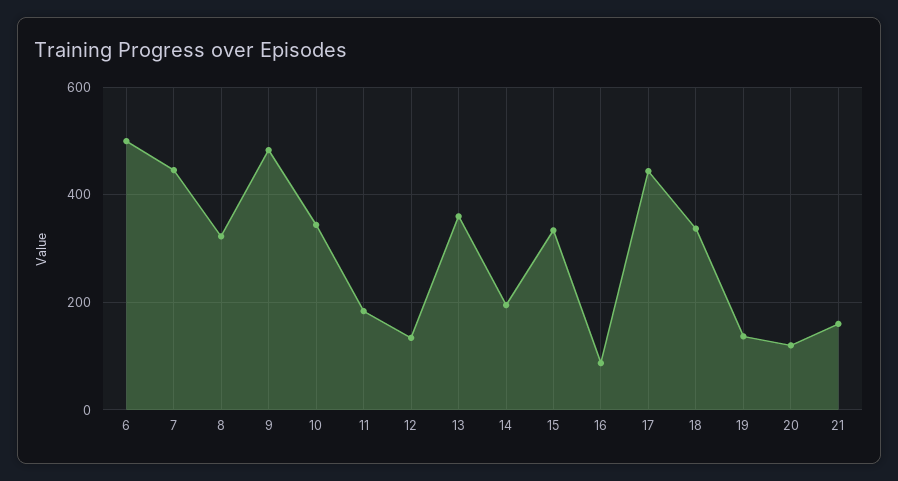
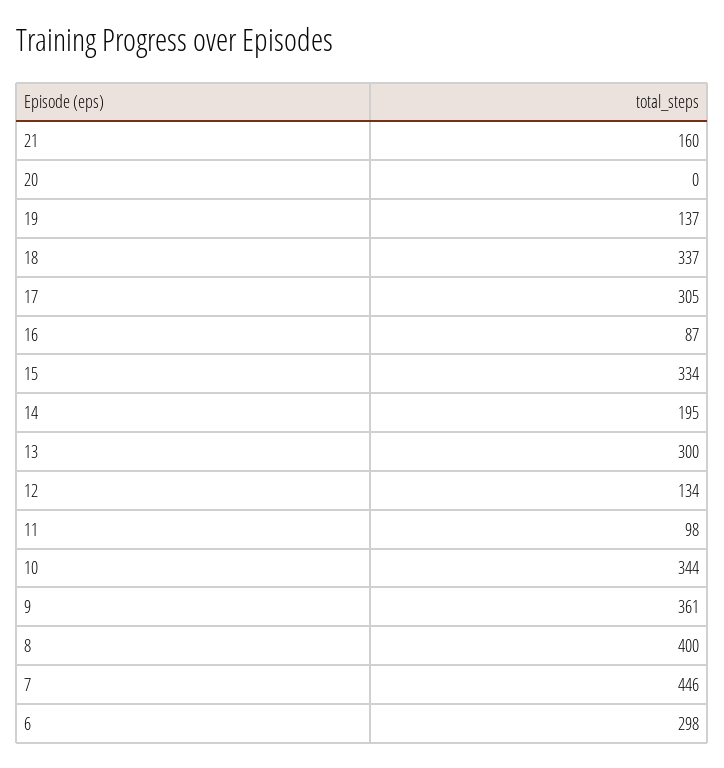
6: 500 -> 298
8: 320 -> 400
9: 480 -> 361
11: 180 -> 98
13: 360 -> 300
17: 440 -> 305
20: 120 -> 0

